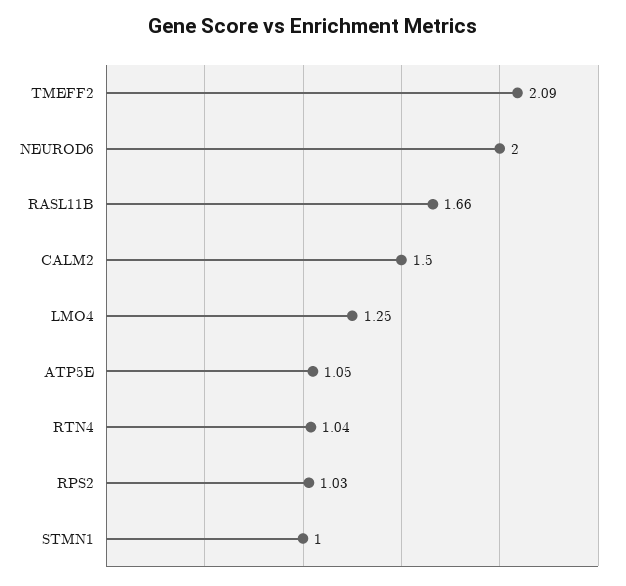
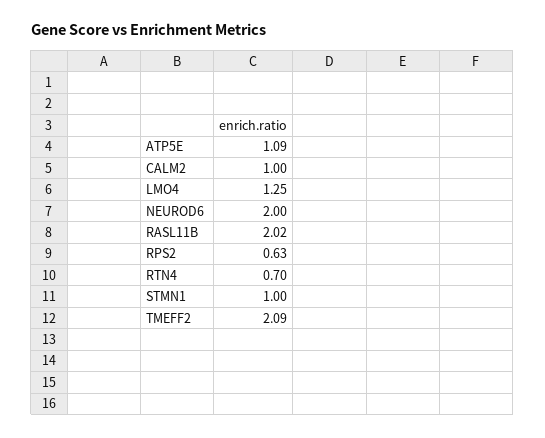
RASL11B: 1.66 -> 2.02
CALM2: 1.5 -> 1
ATP5E: 1.05 -> 1.09
RTN4: 1.04 -> 0.7
RPS2: 1.03 -> 0.63

